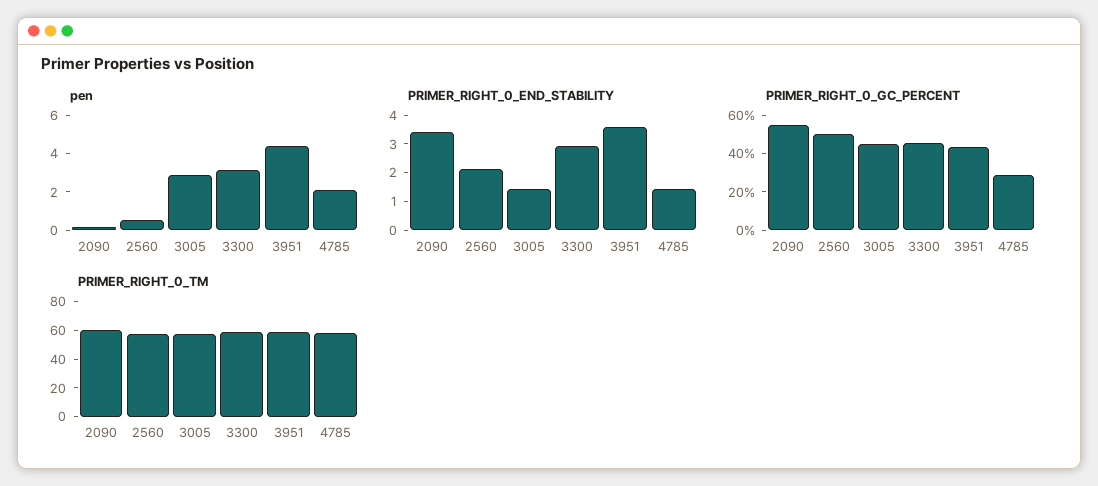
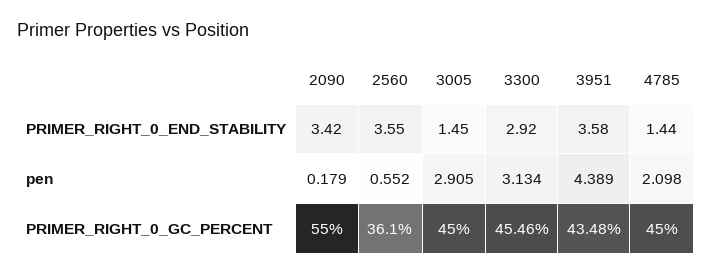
PRIMER_RIGHT_0_END_STABILITY, 2560: 2 -> 3.55
PRIMER_RIGHT_0_GC_PERCENT, 2560: 50 -> 36.1
PRIMER_RIGHT_0_GC_PERCENT, 4785: 30 -> 45
PRIMER_RIGHT_0_TM, 2090: 60 -> none
PRIMER_RIGHT_0_TM, 2560: 60 -> none
PRIMER_RIGHT_0_TM, 3005: 60 -> none
PRIMER_RIGHT_0_TM, 3300: 60 -> none
PRIMER_RIGHT_0_TM, 3951: 60 -> none
PRIMER_RIGHT_0_TM, 4785: 60 -> none

